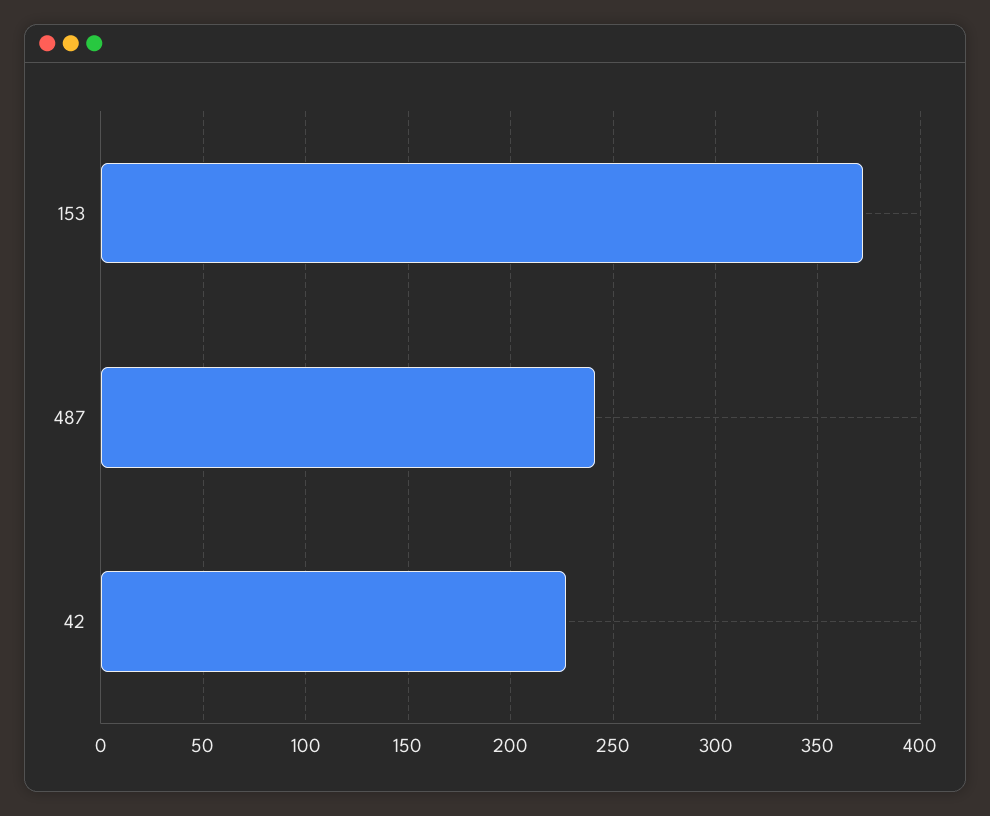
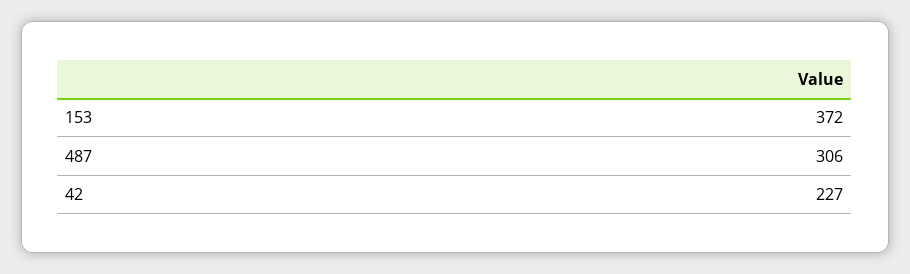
487: 240 -> 306

